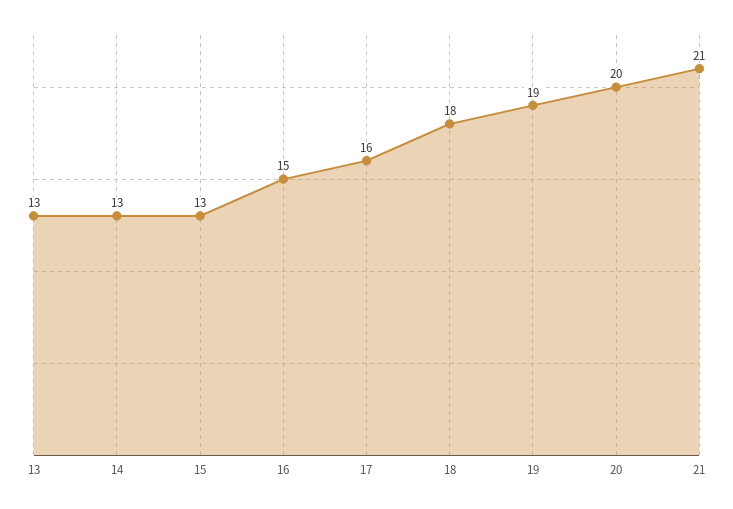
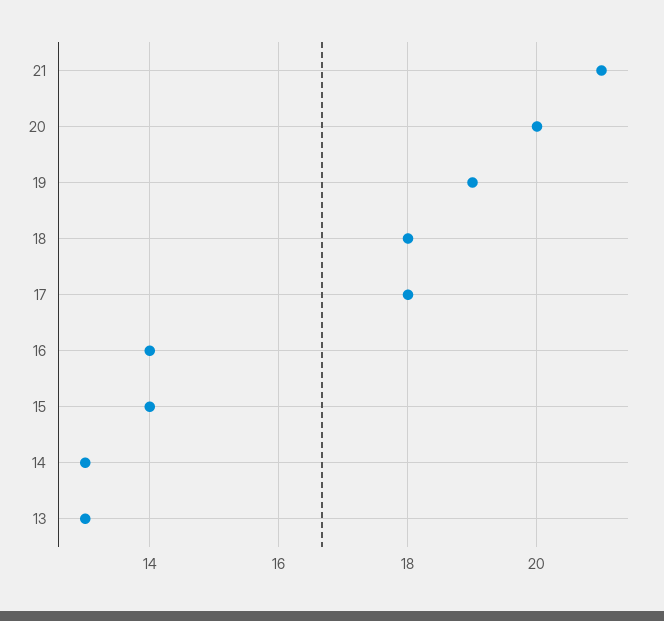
15: 13 -> 14
16: 15 -> 14
17: 16 -> 18

